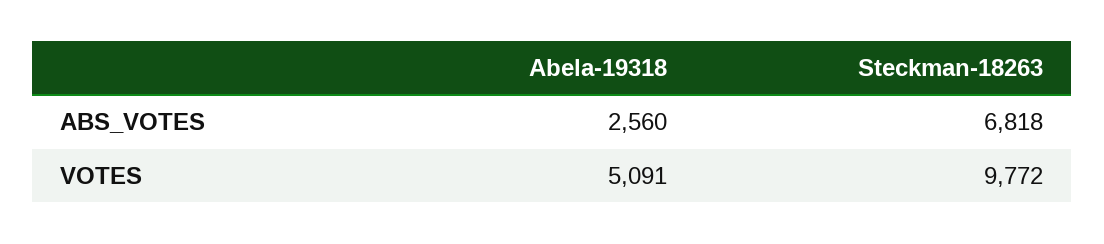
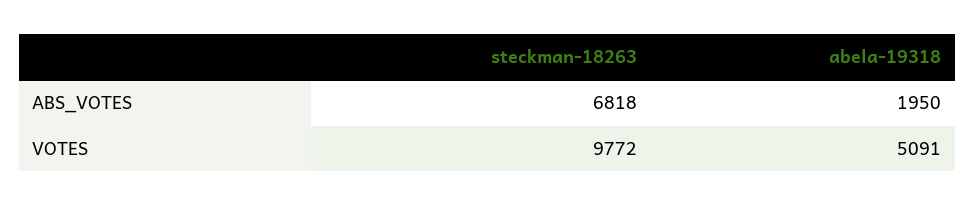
Abela-19318, ABS_VOTES: 2560 -> 1950

